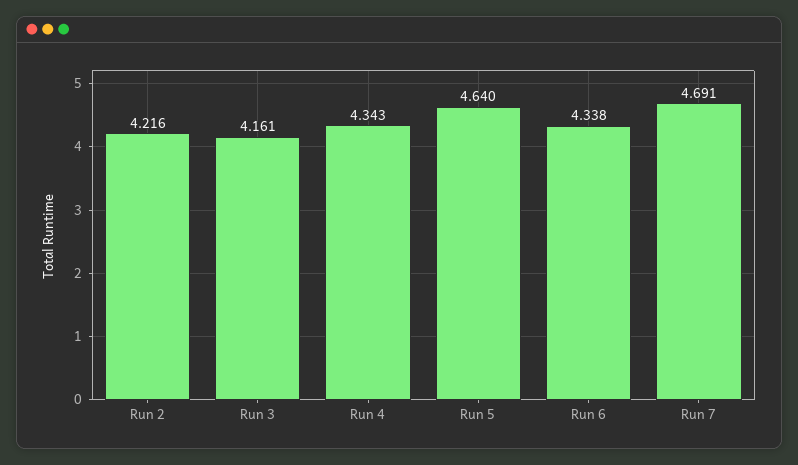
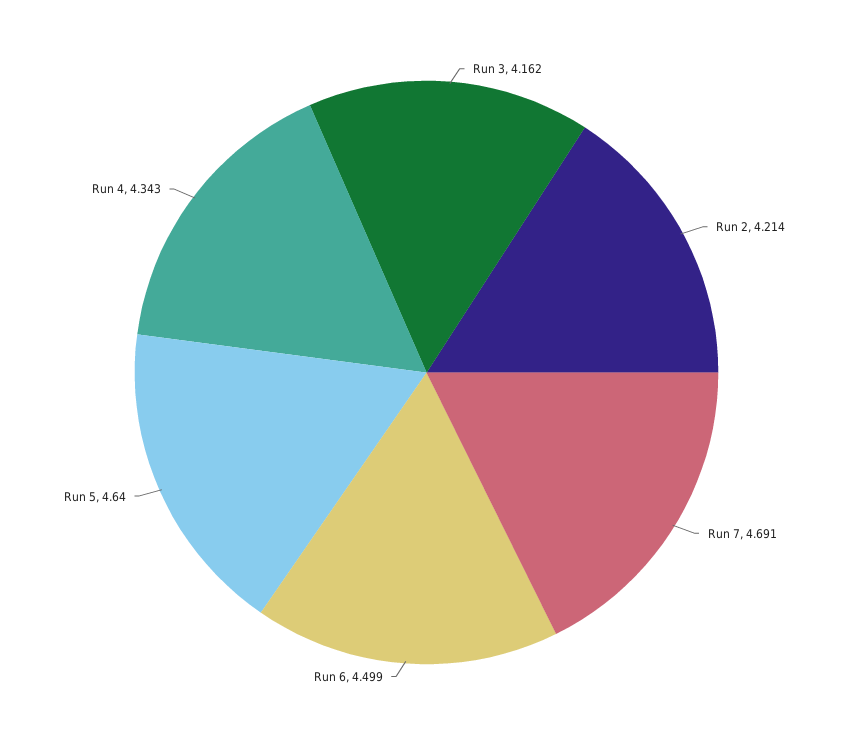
Run 2: 4.216 -> 4.214
Run 3: 4.161 -> 4.162
Run 6: 4.338 -> 4.499

